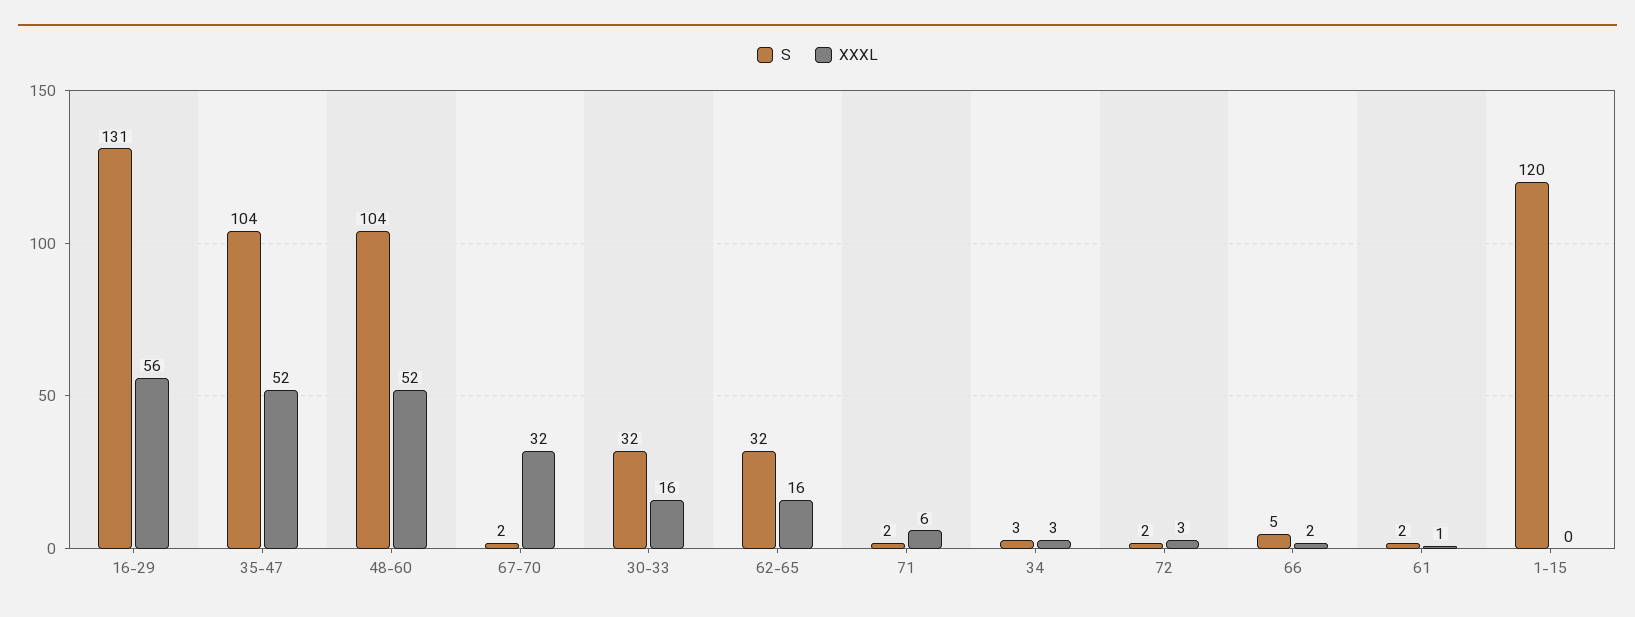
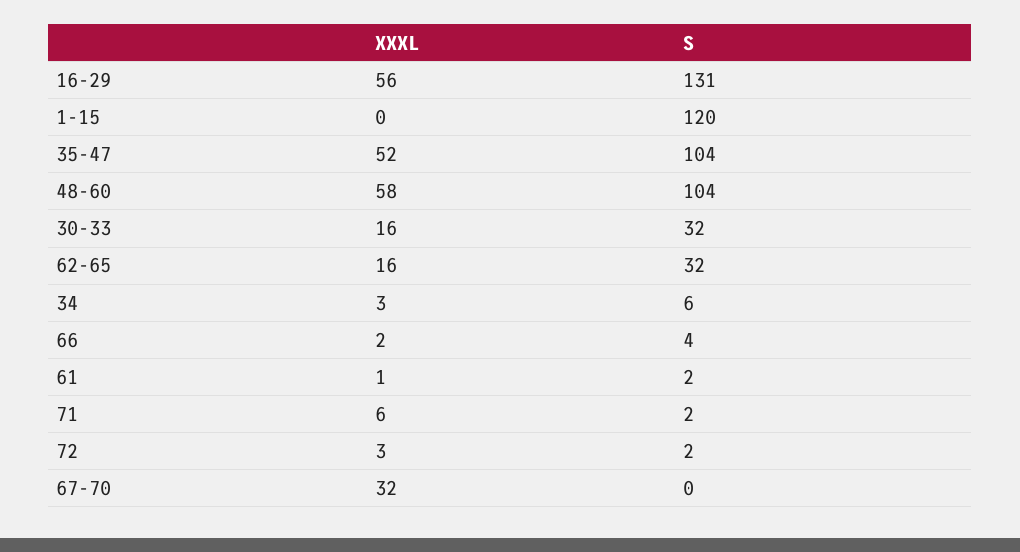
XXXL, 48-60: 52 -> 58
S, 67-70: 2 -> 0
S, 34: 3 -> 6
S, 66: 5 -> 4

